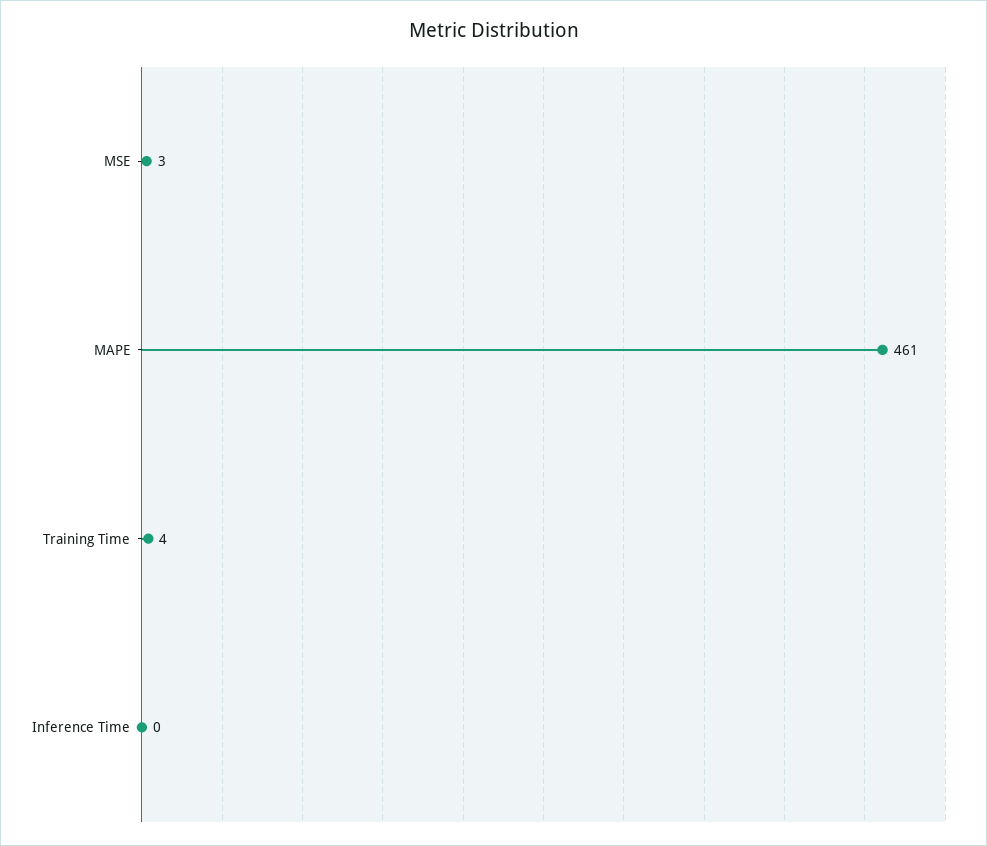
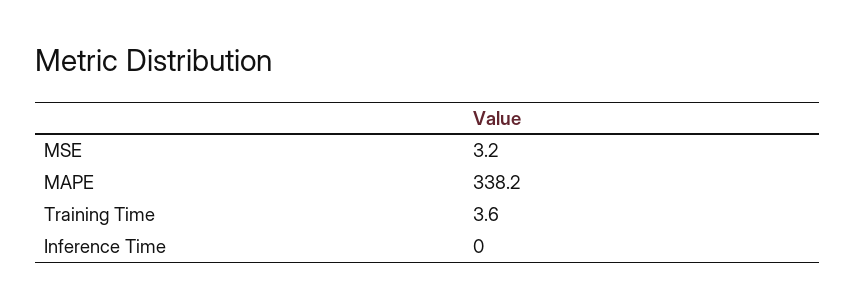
MAPE: 461 -> 338.2

